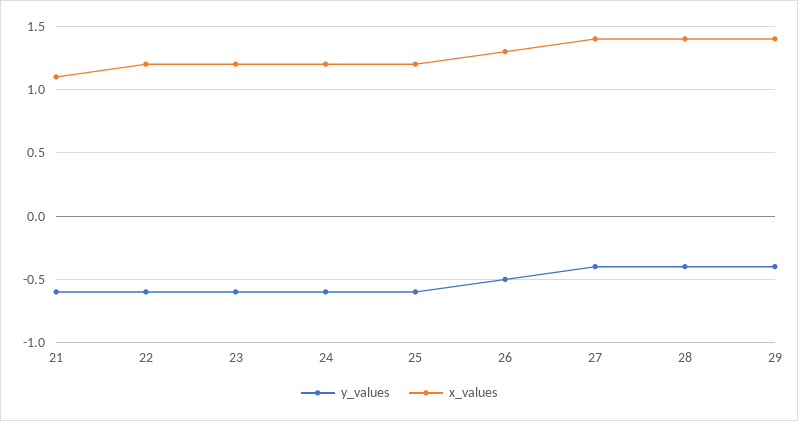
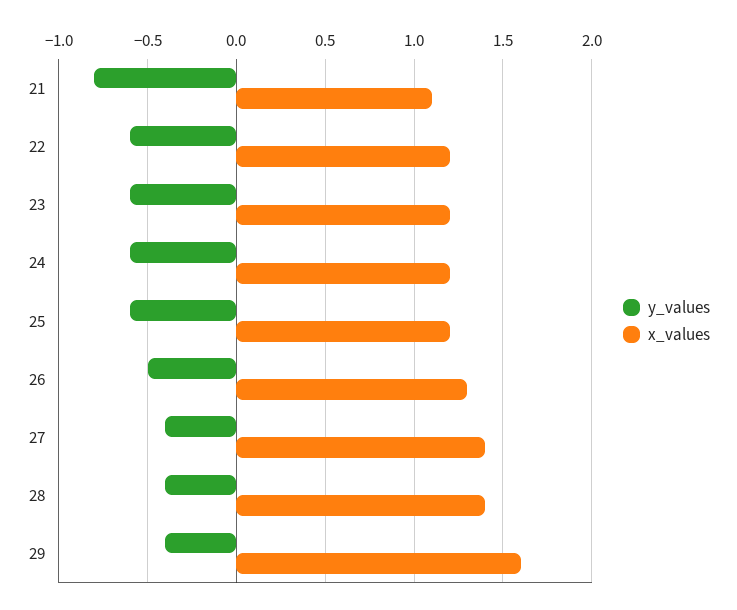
y_values, 21: -0.6 -> -0.8
x_values, 29: 1.4 -> 1.6

